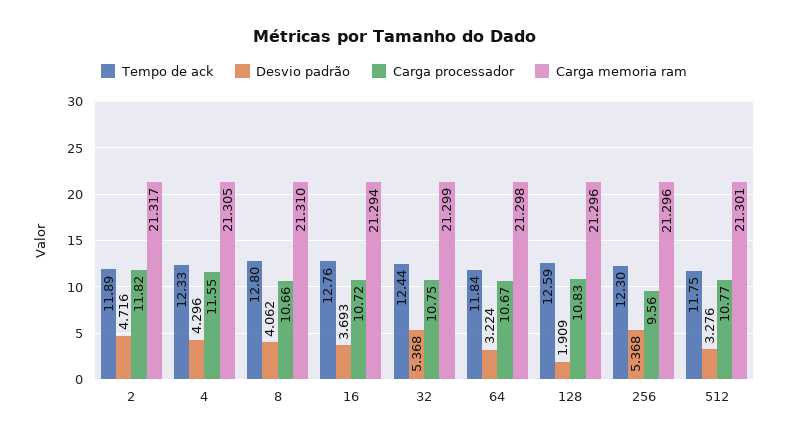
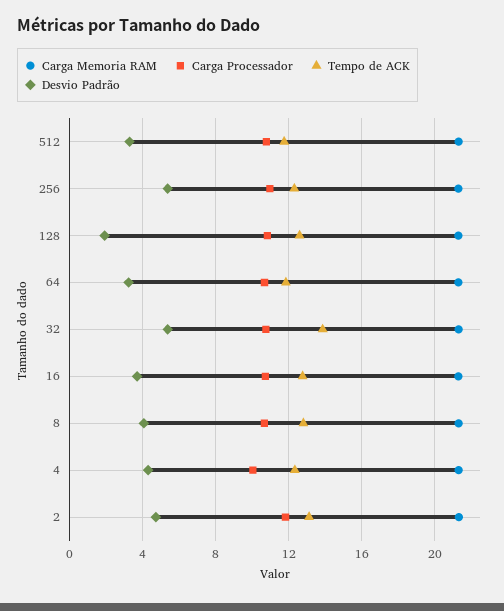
Tempo de ack, 2: 11.89 -> 13
Carga processador, 4: 11.55 -> 10
Tempo de ack, 32: 12.44 -> 14
Carga processador, 256: 9.56 -> 11

